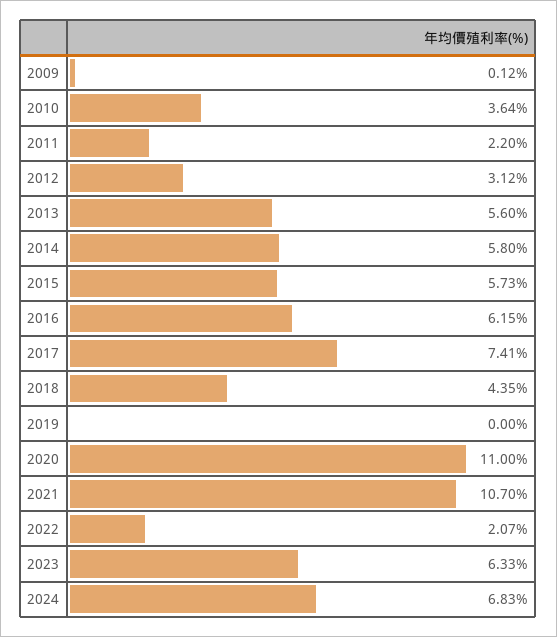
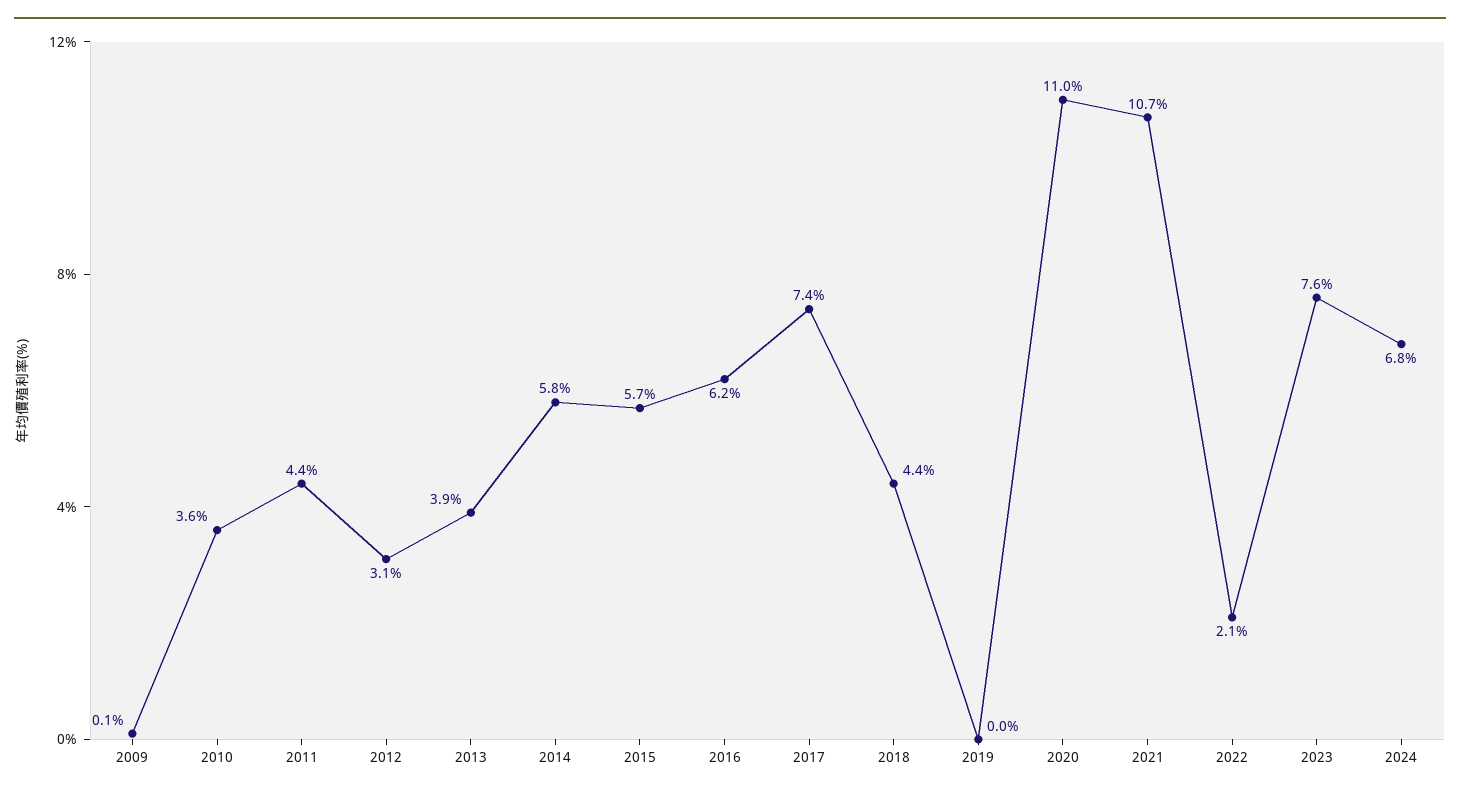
2011: 2.2 -> 4.4
2013: 5.6 -> 3.9
2023: 6.33 -> 7.6

